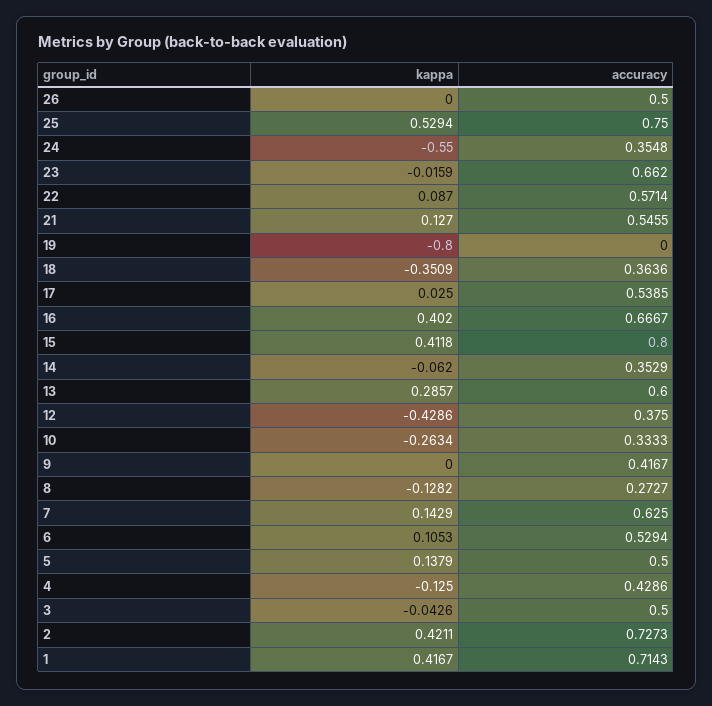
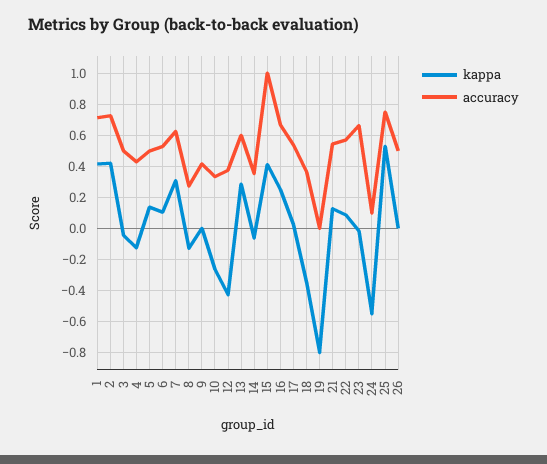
accuracy, 24: 0.3548 -> 0.1
kappa, 16: 0.402 -> 0.25
accuracy, 15: 0.8 -> 1
kappa, 7: 0.1429 -> 0.3

